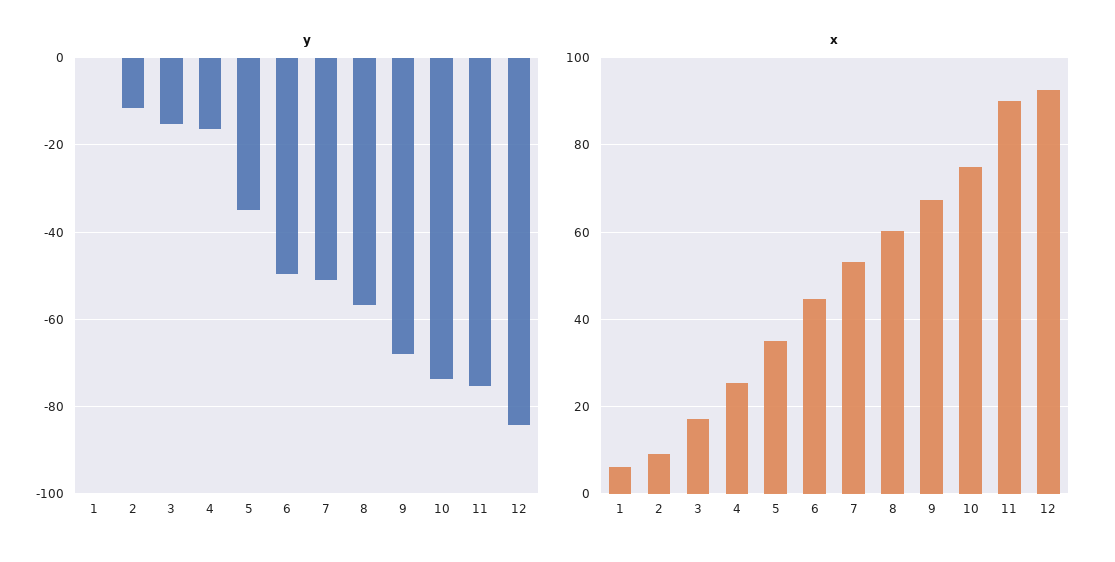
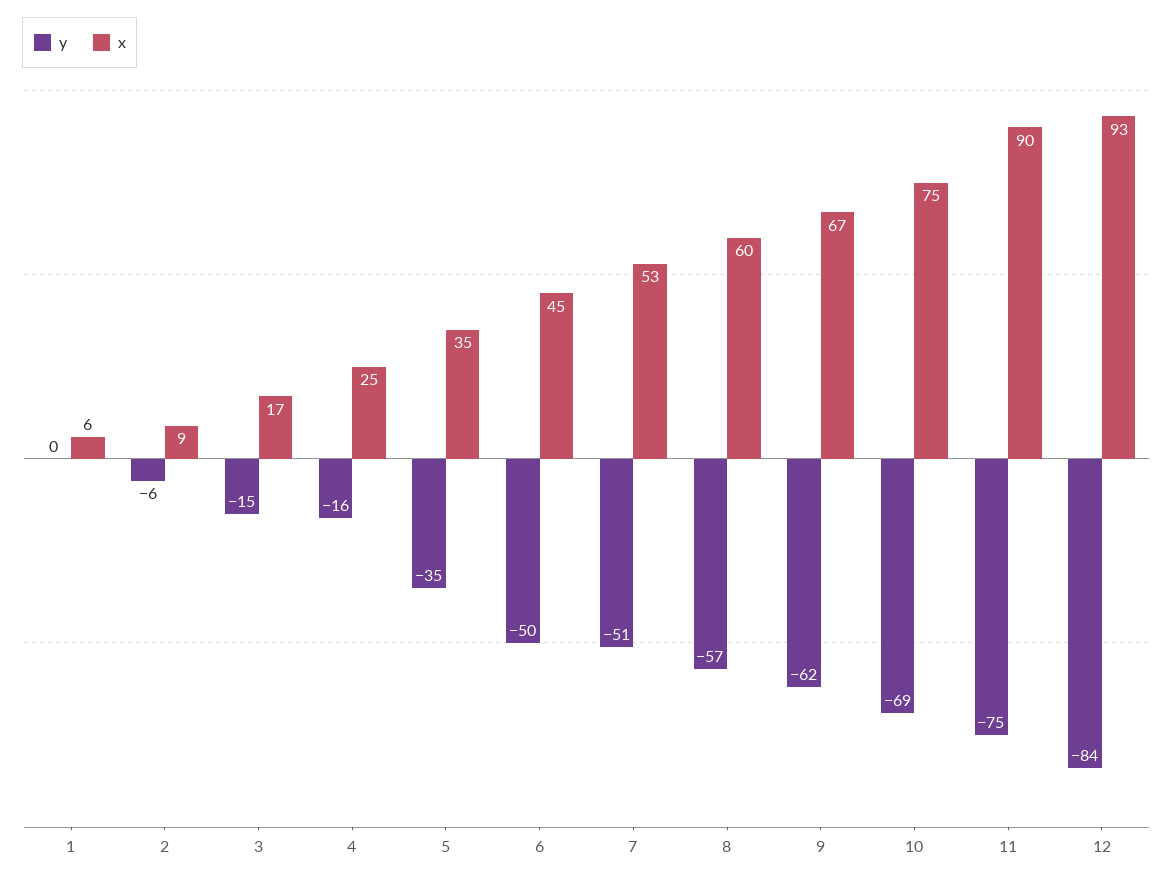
y, 2: -12 -> -6
y, 9: -68 -> -62
y, 10: -74 -> -69

